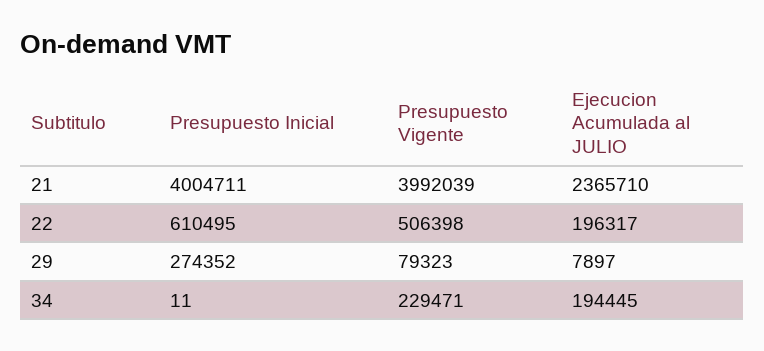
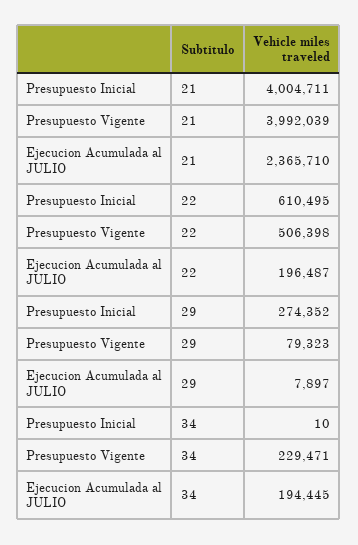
Ejecucion Acumulada al JULIO, 22: 196317 -> 196487
Presupuesto Inicial, 34: 11 -> 10

